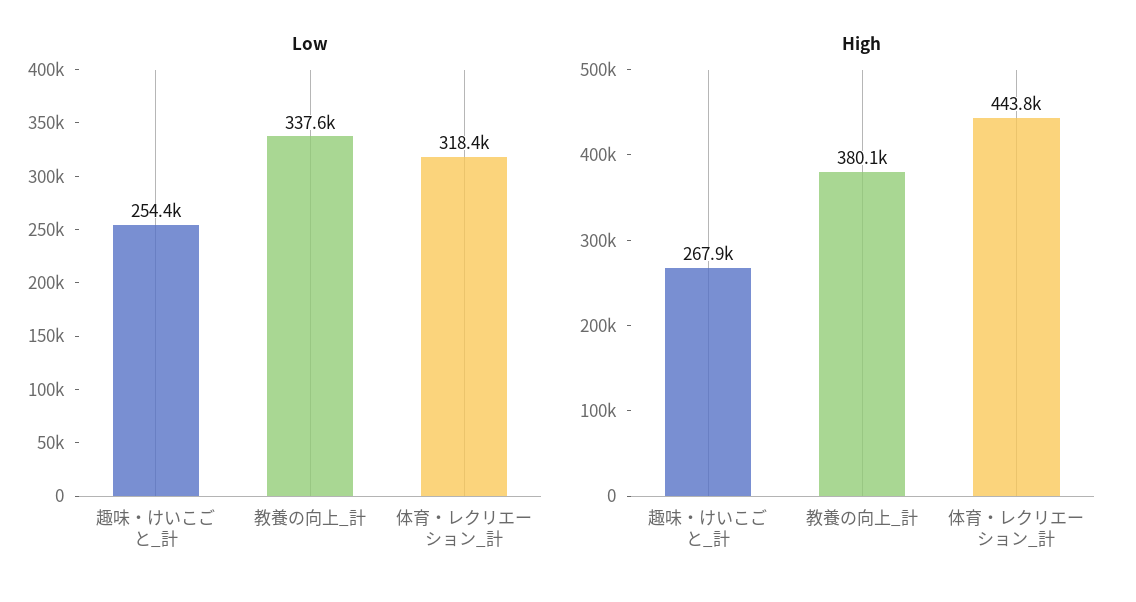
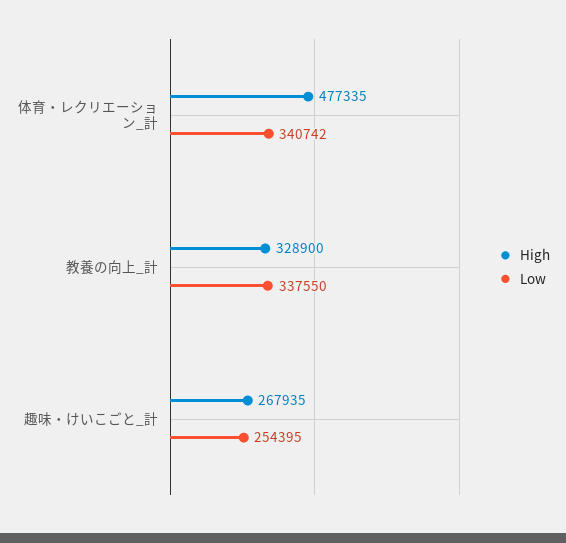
Low, 体育・レクリエーション_計: 318400 -> 340742
High, 教養の向上_計: 380100 -> 328900
High, 体育・レクリエーション_計: 443800 -> 477335

